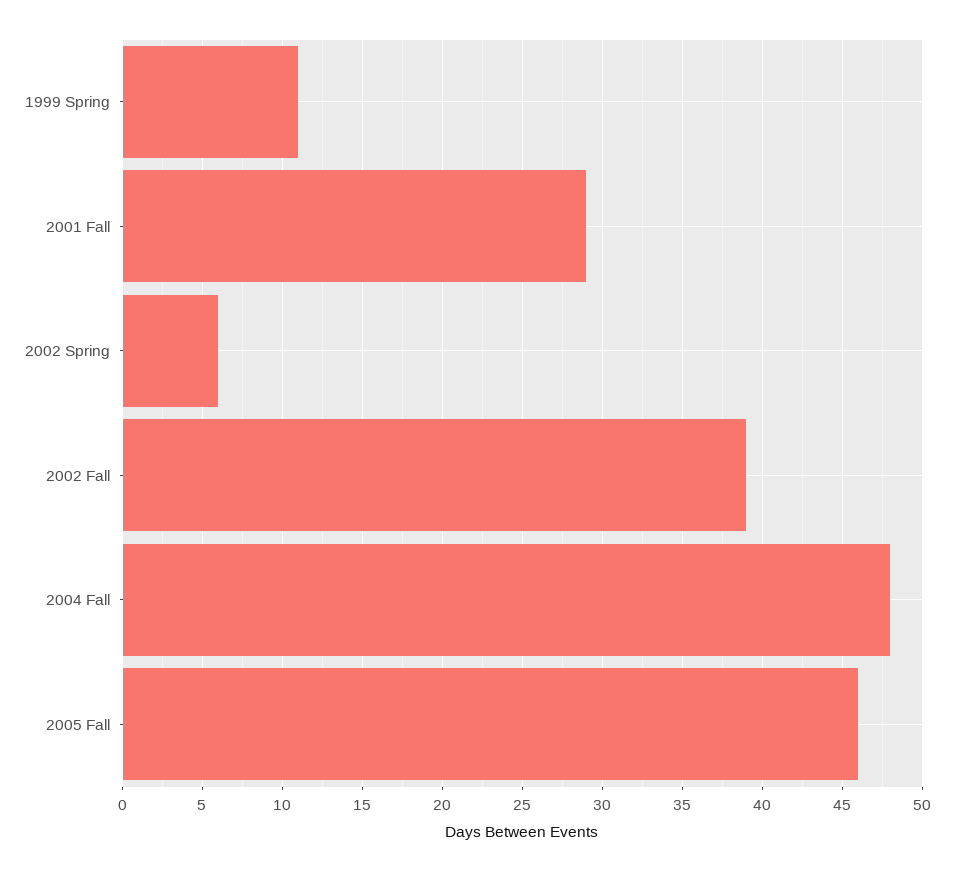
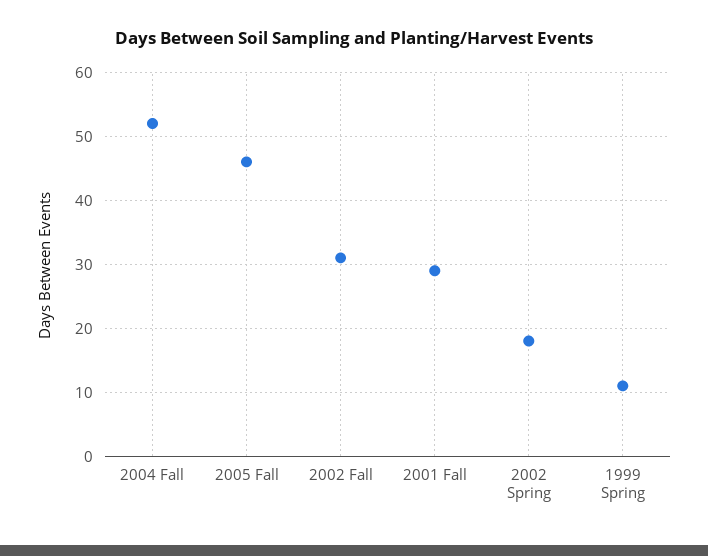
2002 Spring: 6 -> 18
2002 Fall: 39 -> 31
2004 Fall: 48 -> 52

